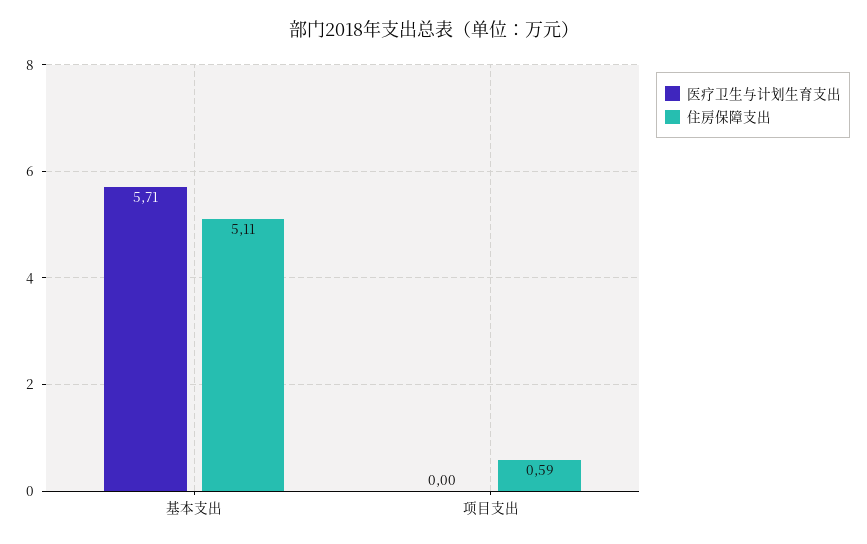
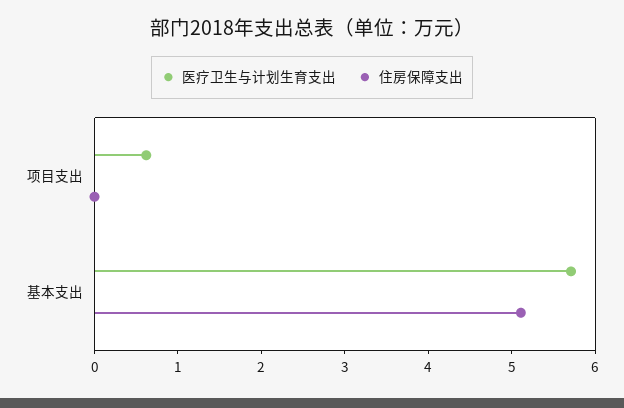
医疗卫生与计划生育支出, 项目支出: 0 -> 0.6
住房保障支出, 项目支出: 0.59 -> 0

